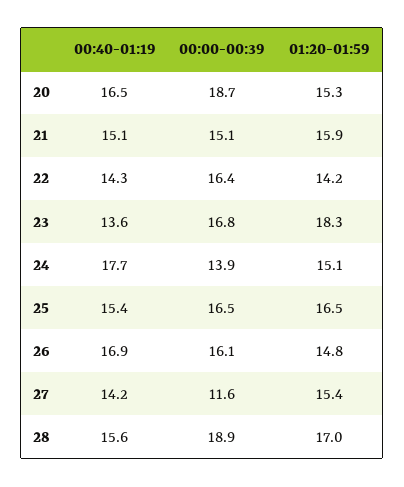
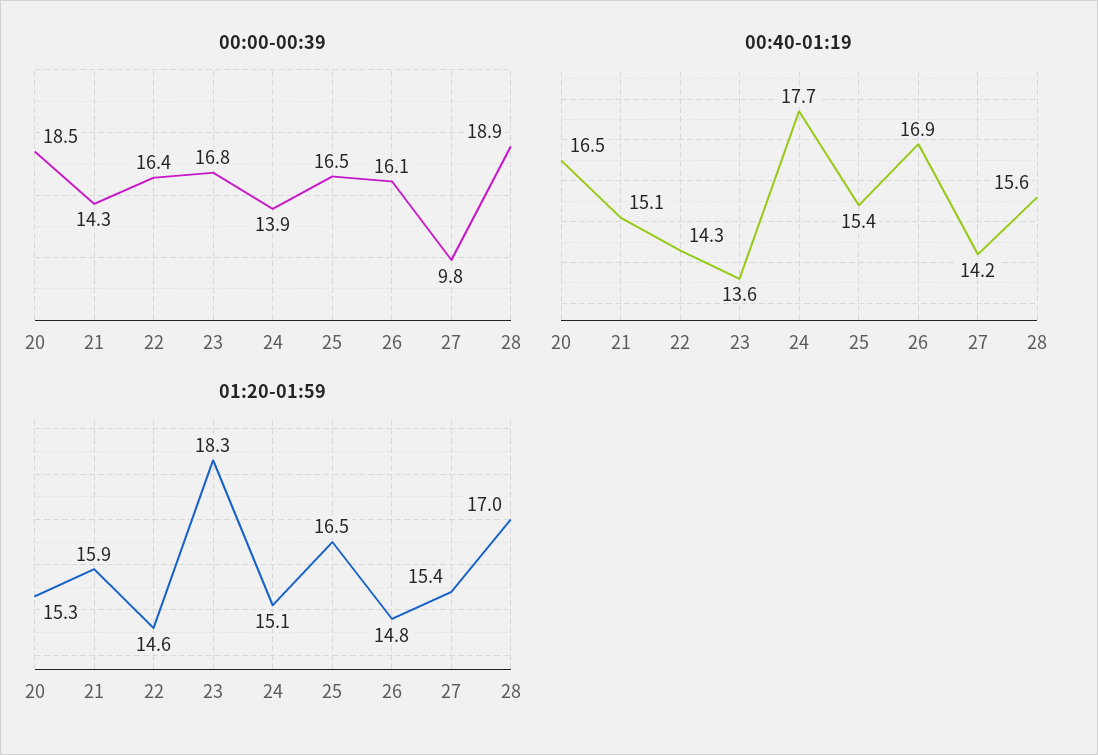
00:00-00:39, 20: 18.7 -> 18.5
00:00-00:39, 21: 15.1 -> 14.3
01:20-01:59, 22: 14.2 -> 14.6
00:00-00:39, 27: 11.6 -> 9.8

